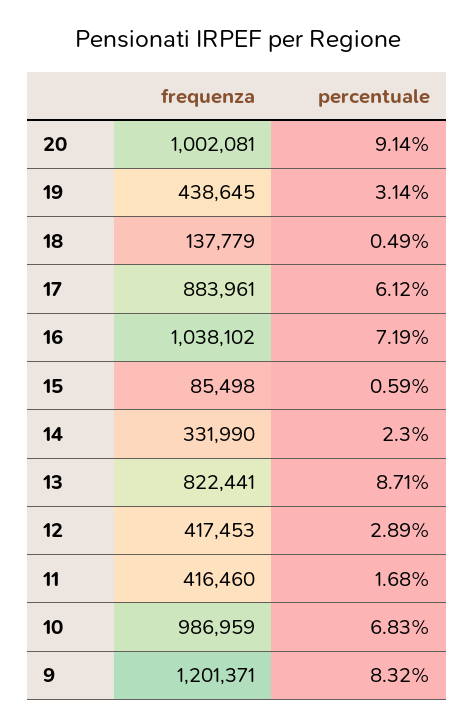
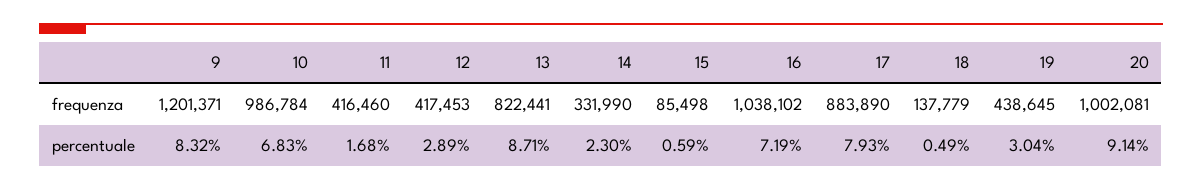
percentuale, 19: 3.14 -> 3.04
frequenza, 17: 883961 -> 883890
percentuale, 17: 6.12 -> 7.93
frequenza, 10: 986959 -> 986784

